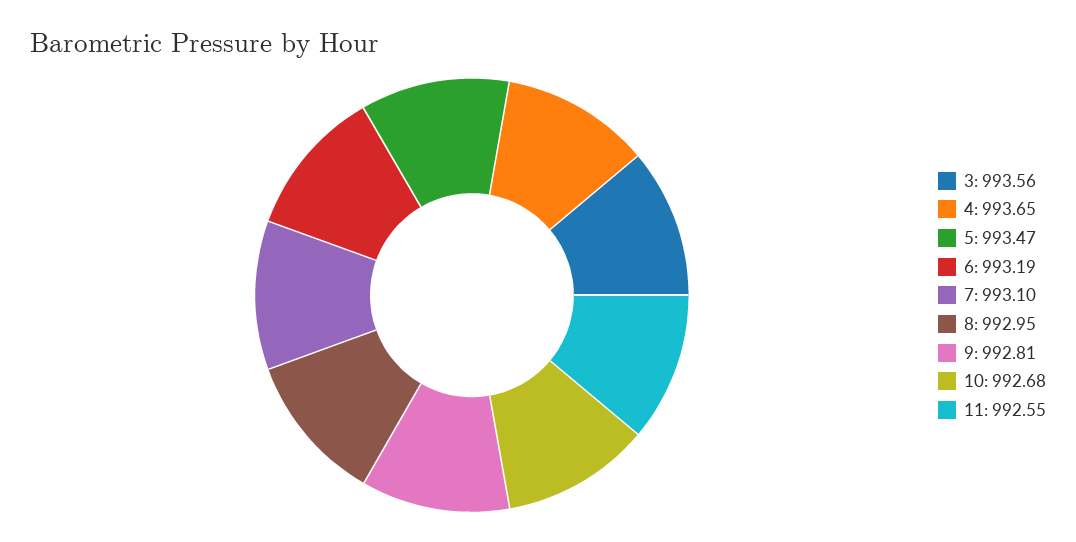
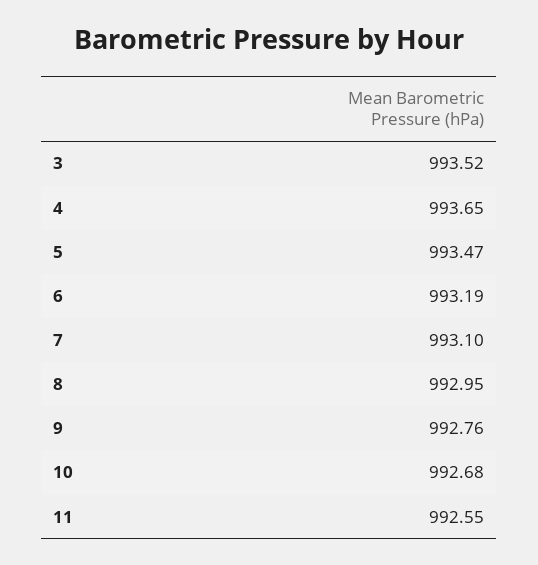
3: 993.56 -> 993.52
9: 992.81 -> 992.76

